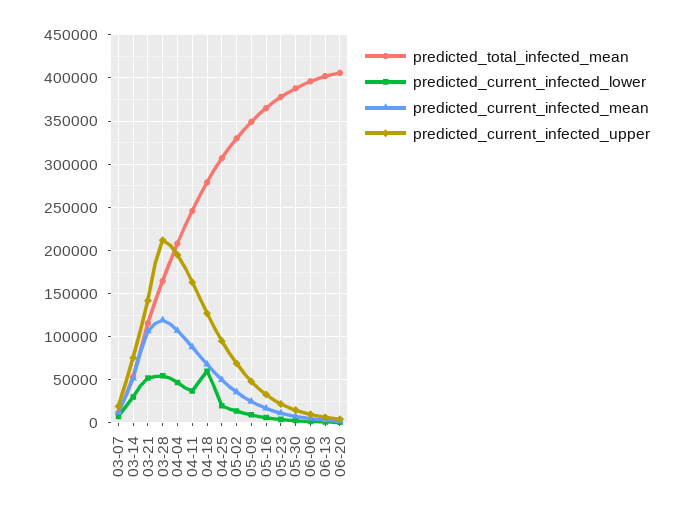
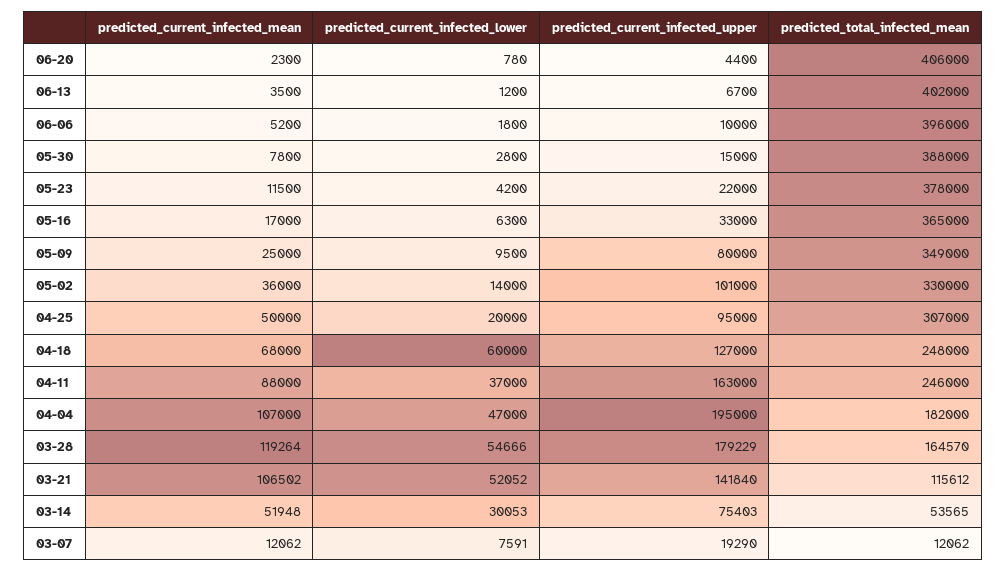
predicted_current_infected_upper, 03-28: 210000 -> 179229
predicted_total_infected_mean, 04-04: 210000 -> 182000
predicted_total_infected_mean, 04-18: 280000 -> 248000
predicted_current_infected_upper, 05-02: 70000 -> 101000
predicted_current_infected_upper, 05-09: 50000 -> 80000

